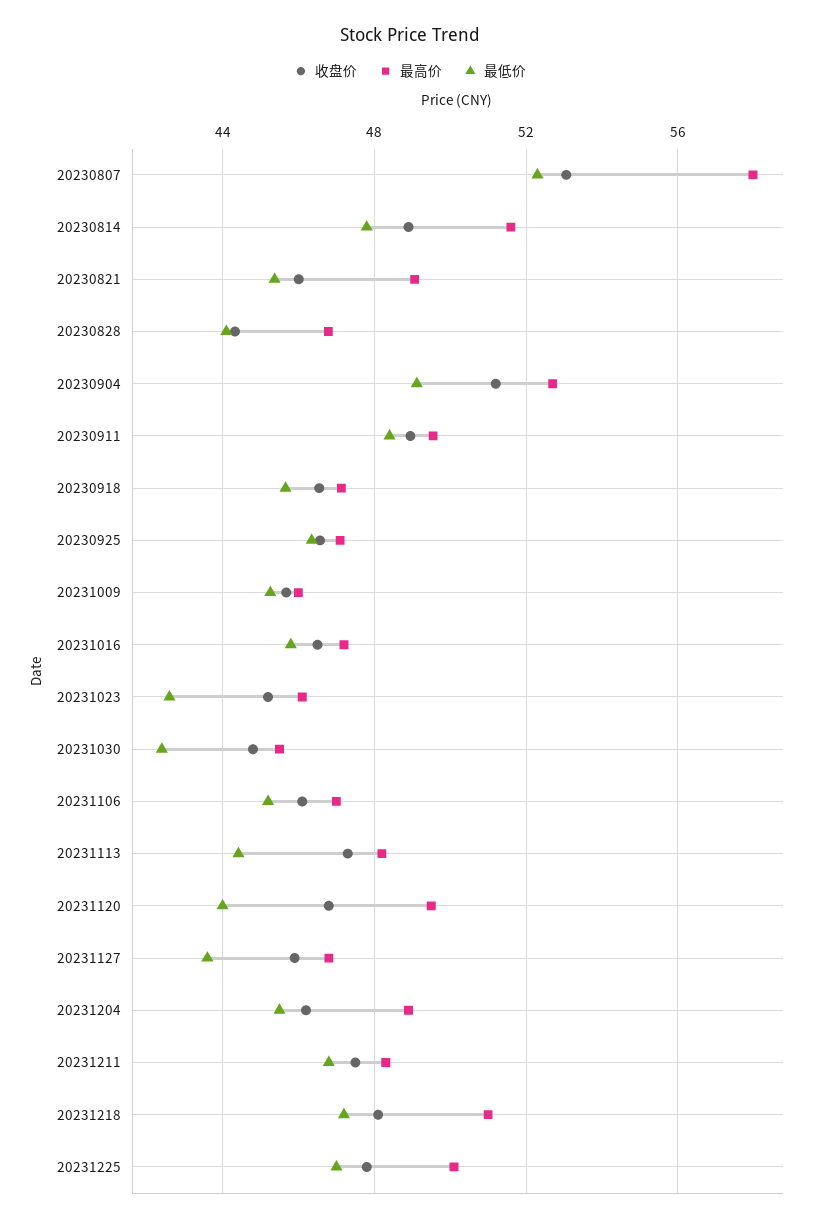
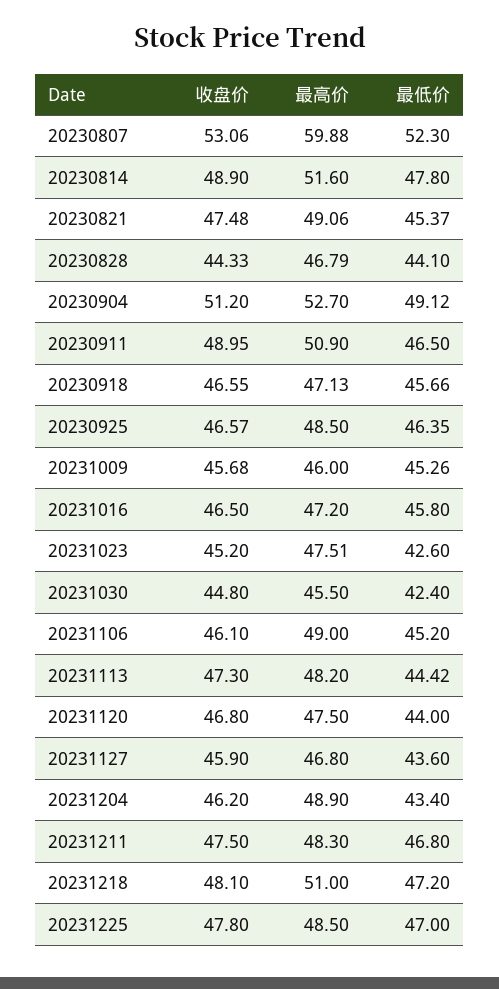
最高价, 20230807: 58 -> 59.88
收盘价, 20230821: 46 -> 47.48
最高价, 20230911: 49.5 -> 50.9
最低价, 20230911: 48.5 -> 46.5
最高价, 20230925: 47 -> 48.5
最高价, 20231023: 46 -> 47.51
最高价, 20231106: 47 -> 49
最高价, 20231120: 49.5 -> 47.5
最低价, 20231204: 45.5 -> 43.4
最高价, 20231225: 50 -> 48.5

